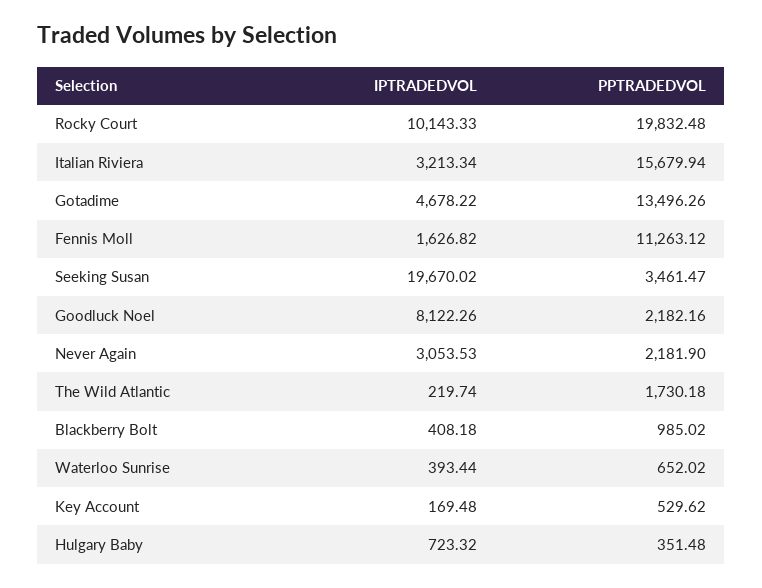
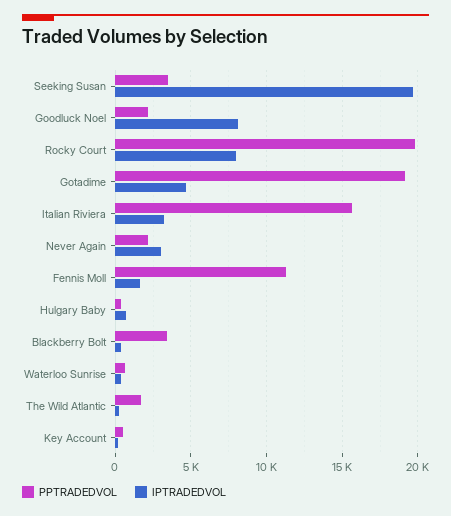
IPTRADEDVOL, Rocky Court: 10143.33 -> 8000
PPTRADEDVOL, Gotadime: 13496.26 -> 19000
PPTRADEDVOL, Blackberry Bolt: 985.02 -> 3500

